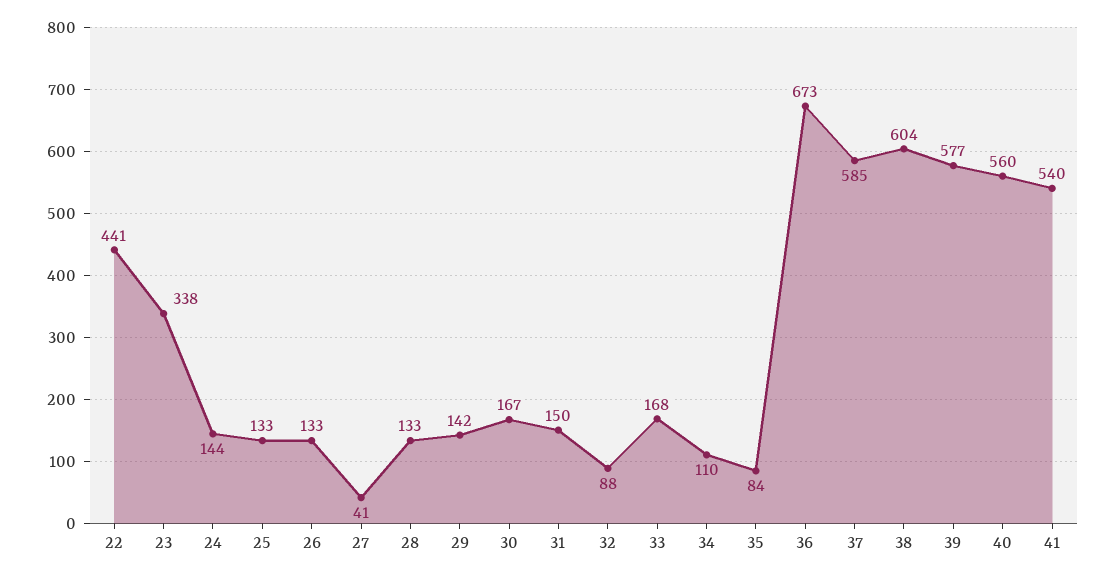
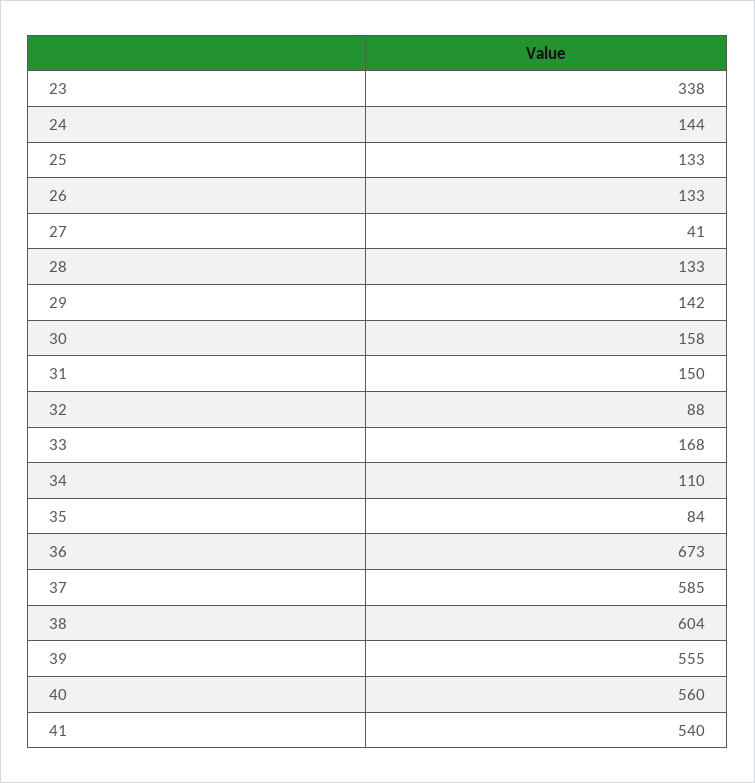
22: 441 -> none
30: 167 -> 158
39: 577 -> 555

